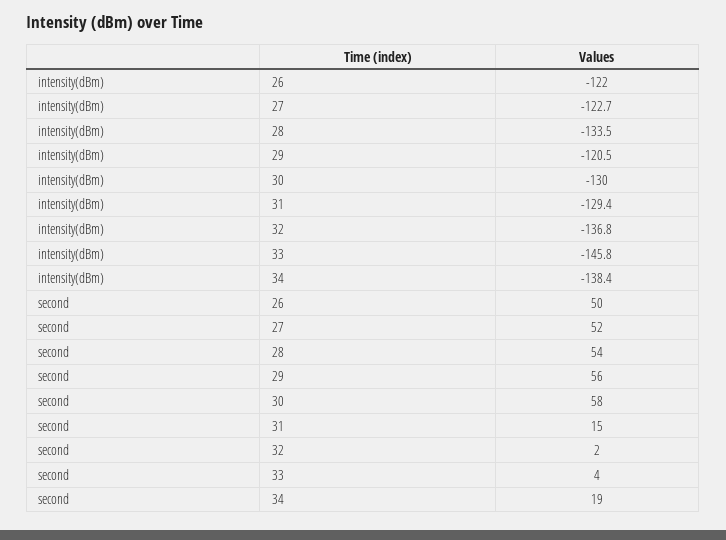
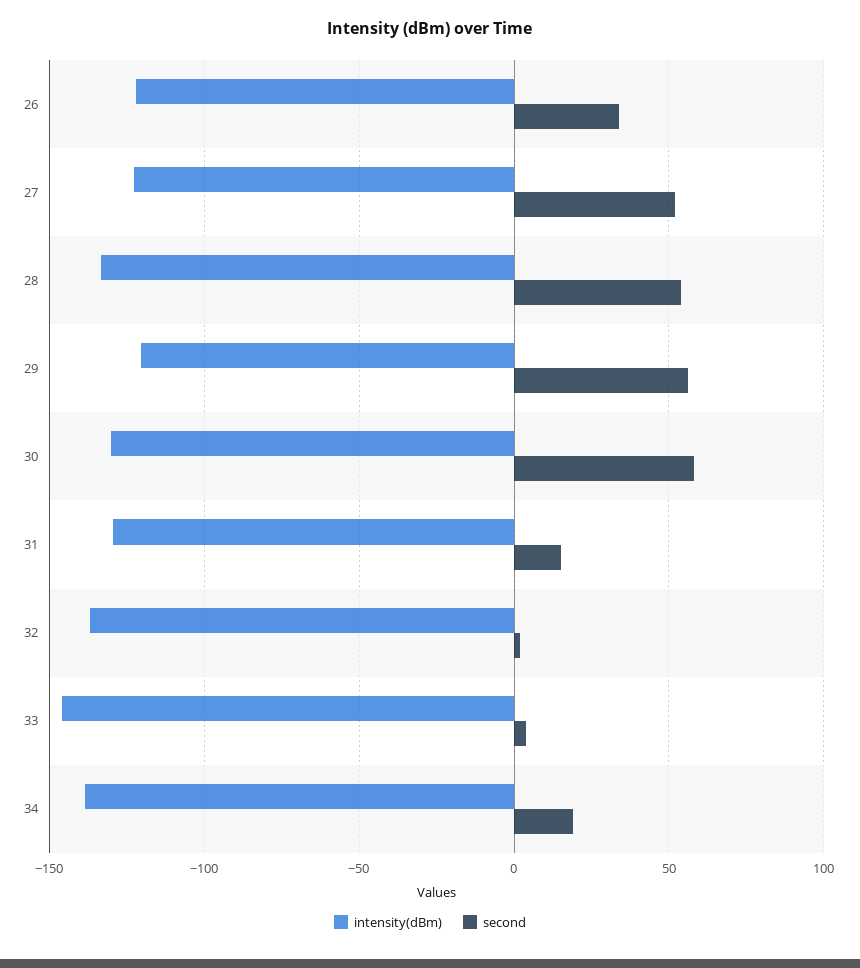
second, 26: 50 -> 35

